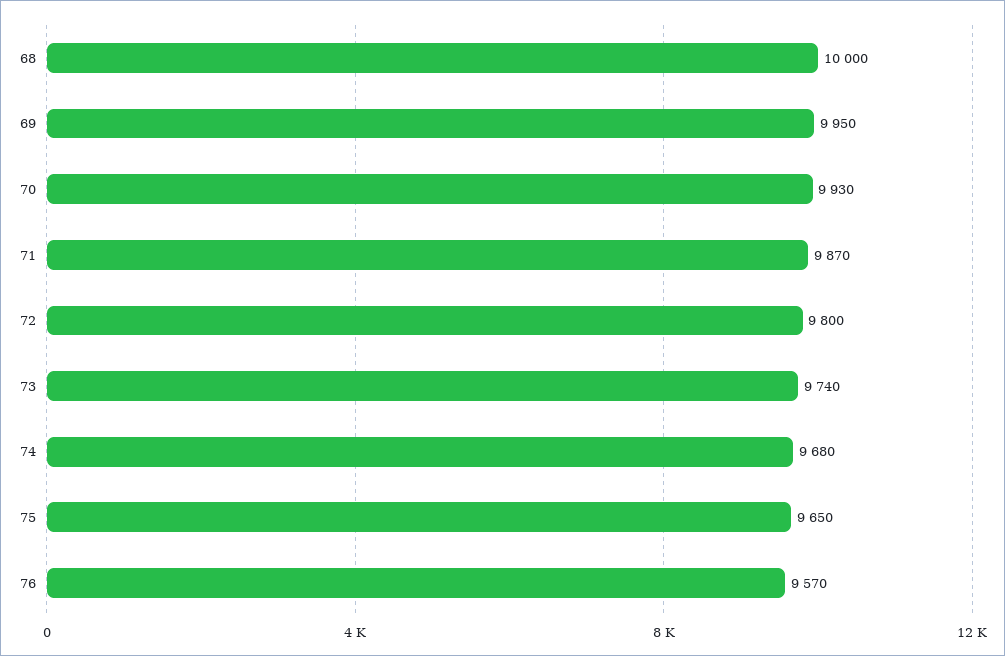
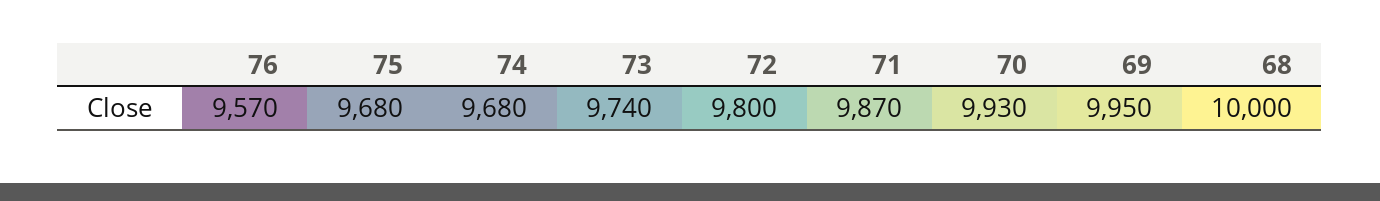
75: 9650 -> 9680

